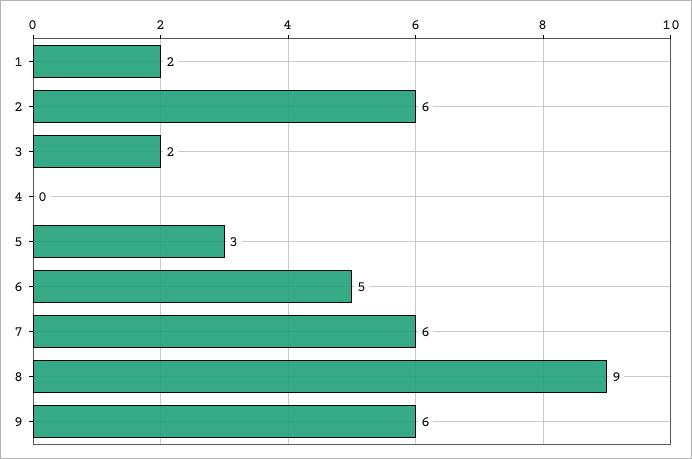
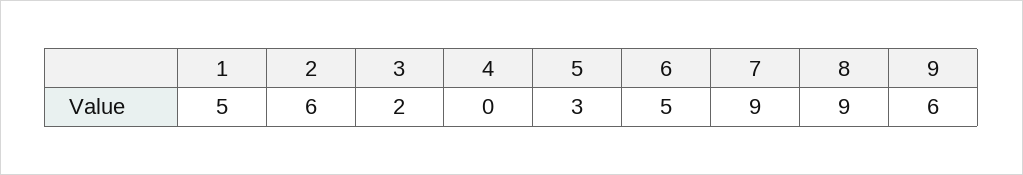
1: 2 -> 5
7: 6 -> 9

